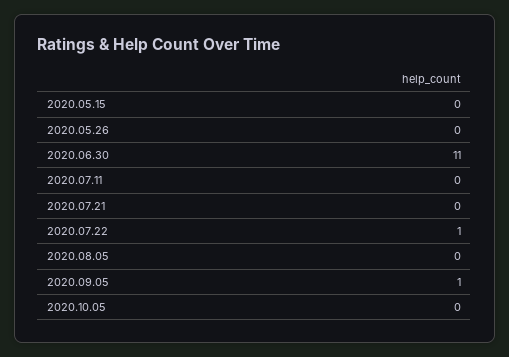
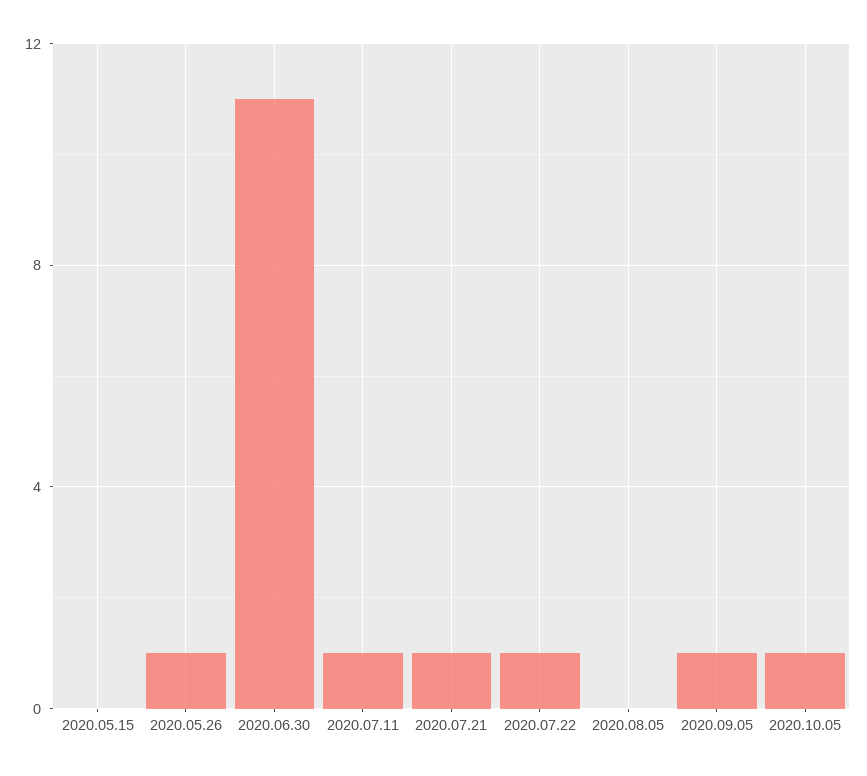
2020.05.26: 0 -> 1
2020.07.11: 0 -> 1
2020.07.21: 0 -> 1
2020.10.05: 0 -> 1

